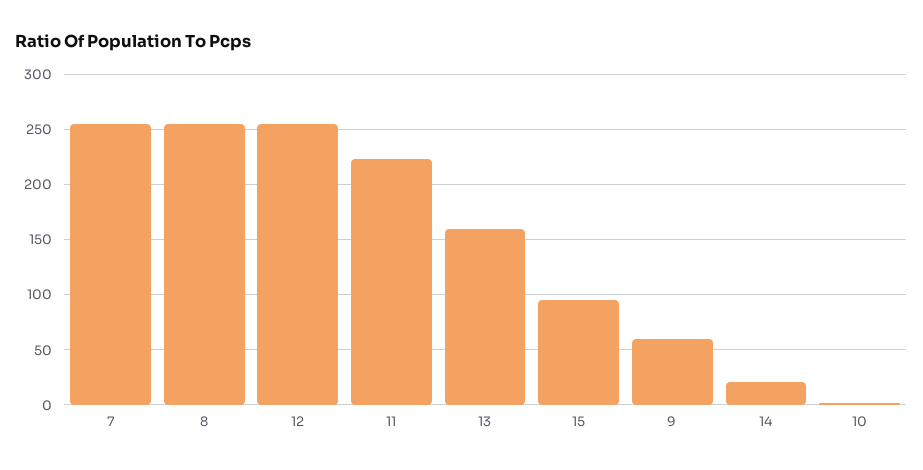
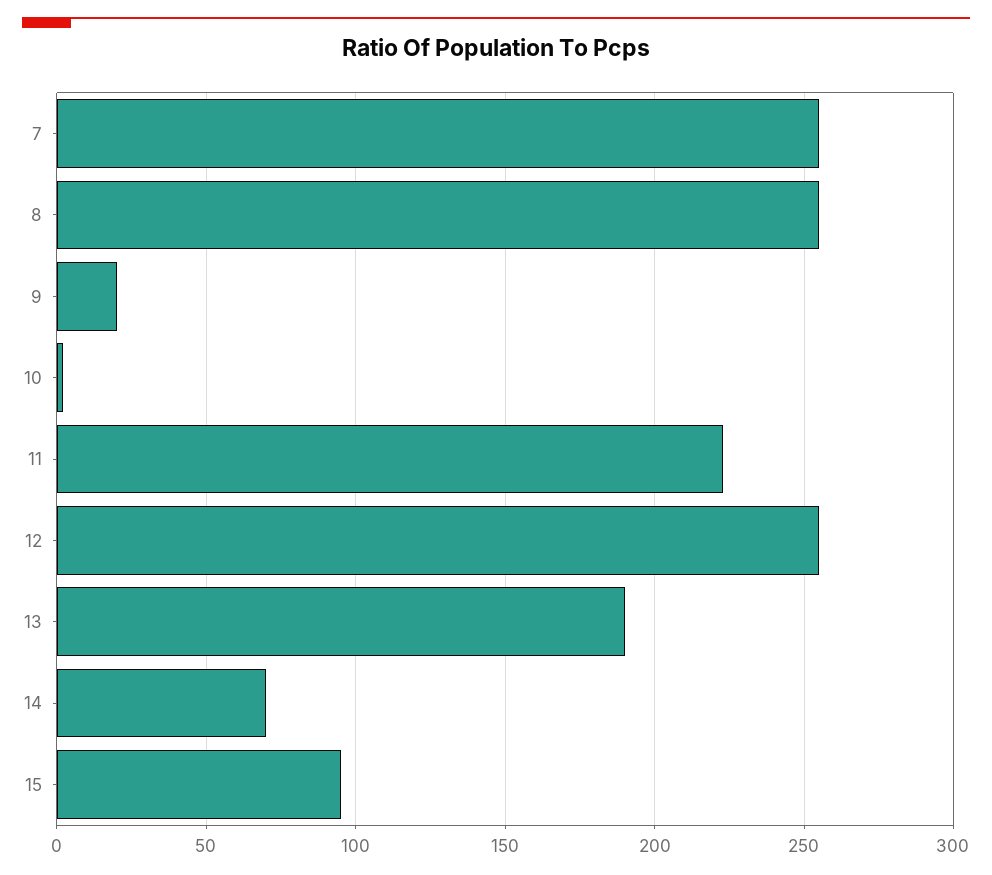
13: 160 -> 190
9: 60 -> 20
14: 20 -> 70

